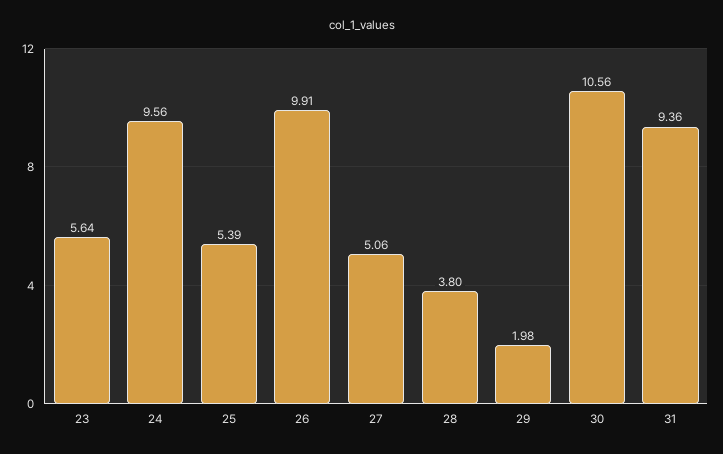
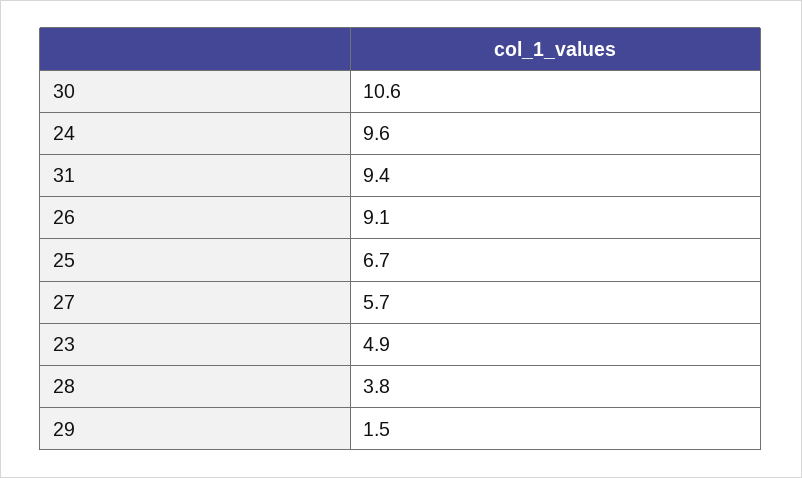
23: 5.64 -> 4.9
25: 5.39 -> 6.7
26: 9.91 -> 9.1
27: 5.06 -> 5.7
29: 1.98 -> 1.5

